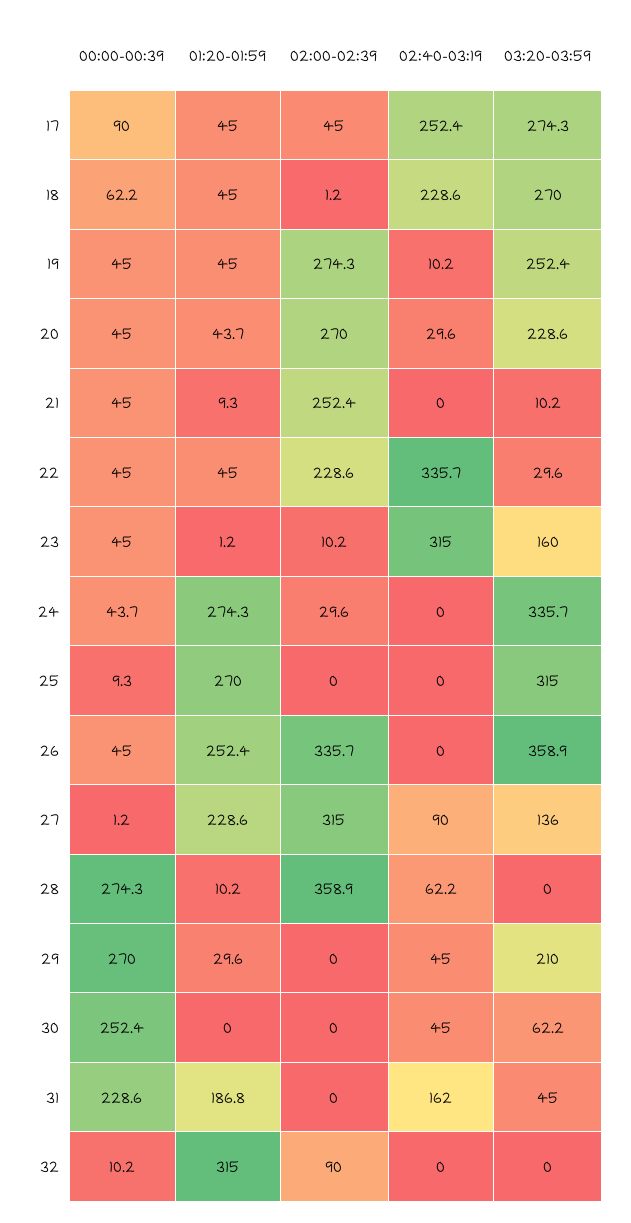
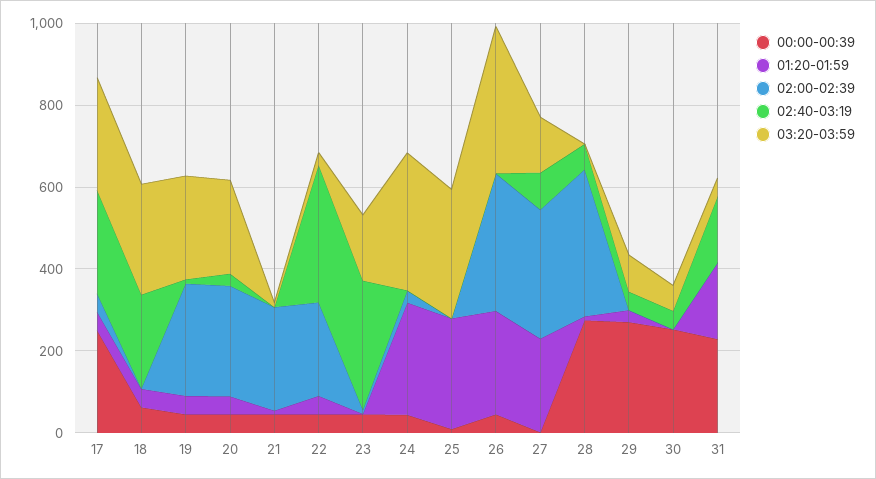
00:00-00:39, 17: 90 -> 250
03:20-03:59, 29: 210 -> 100
00:00-00:39, 32: 10.2 -> none
01:20-01:59, 32: 315 -> none
02:00-02:39, 32: 90 -> none
02:40-03:19, 32: 0 -> none
03:20-03:59, 32: 0 -> none

